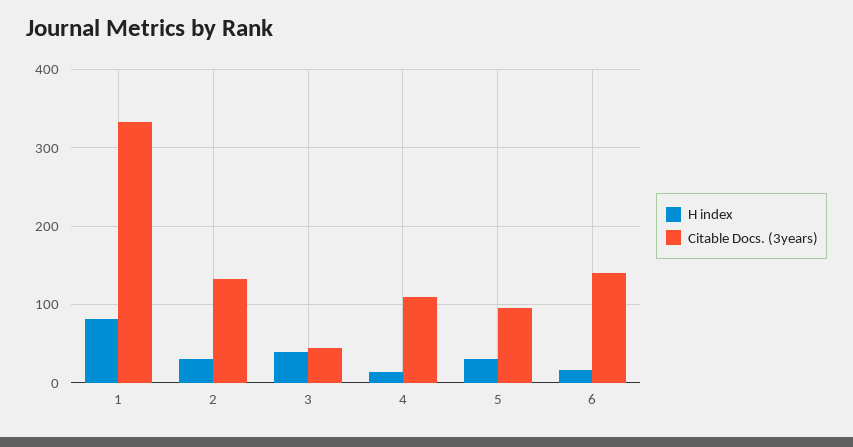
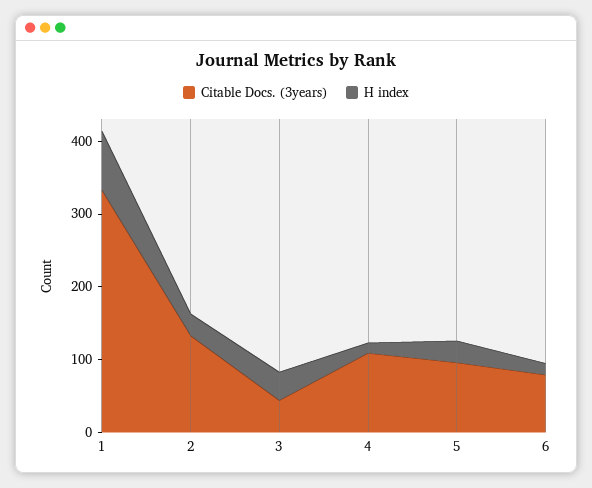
Citable Docs. (3years), 6: 140 -> 80

